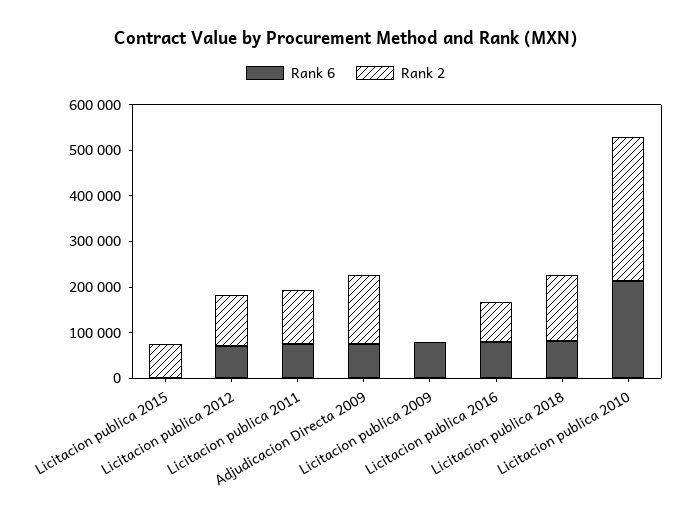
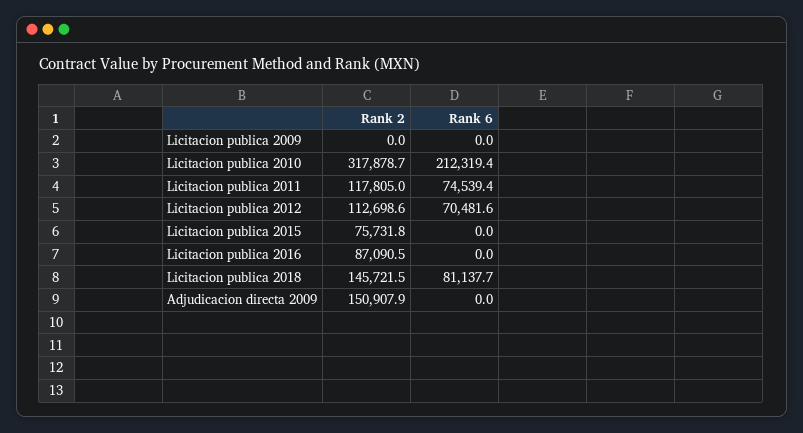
Rank 6, Adjudicacion Directa 2009: 80000 -> 0
Rank 6, Licitacion publica 2009: 80000 -> 0
Rank 6, Licitacion publica 2016: 80000 -> 0

